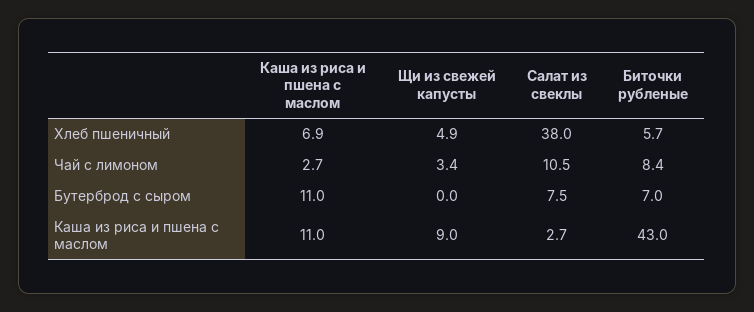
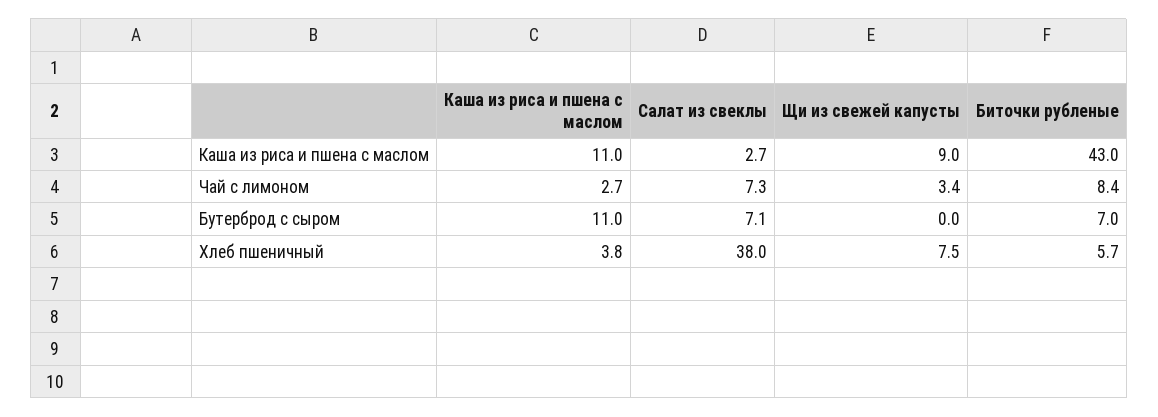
Каша из риса и пшена с маслом, Хлеб пшеничный: 6.9 -> 3.8
Щи из свежей капусты, Хлеб пшеничный: 4.9 -> 7.5
Салат из свеклы, Чай с лимоном: 10.5 -> 7.3
Салат из свеклы, Бутерброд с сыром: 7.5 -> 7.1

